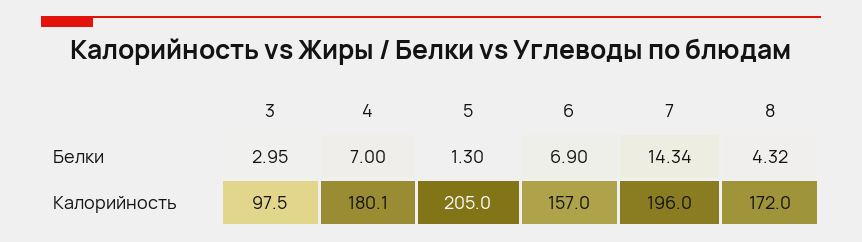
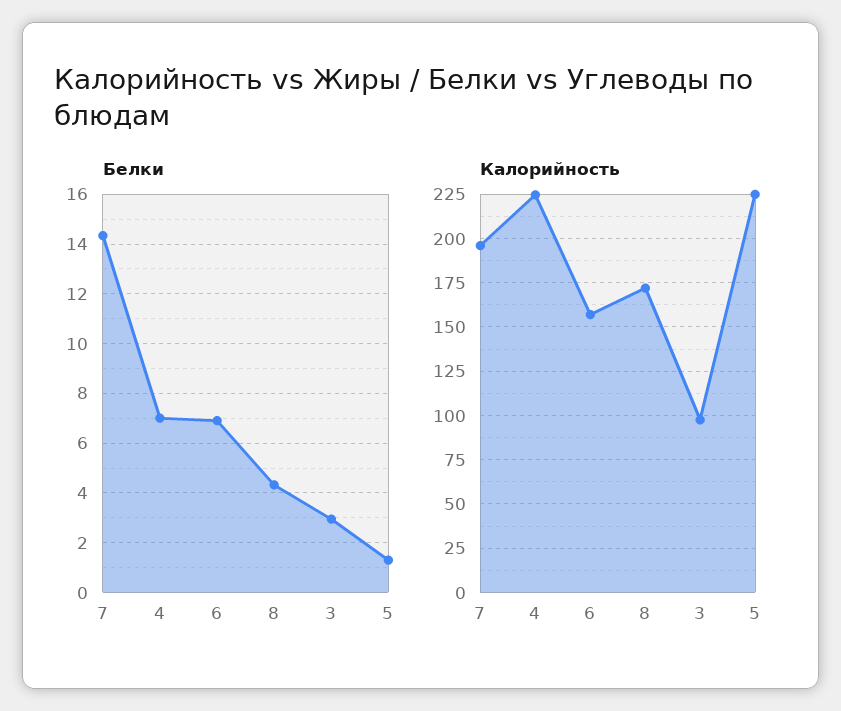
Калорийность, 4: 180.1 -> 225
Калорийность, 5: 205 -> 225

